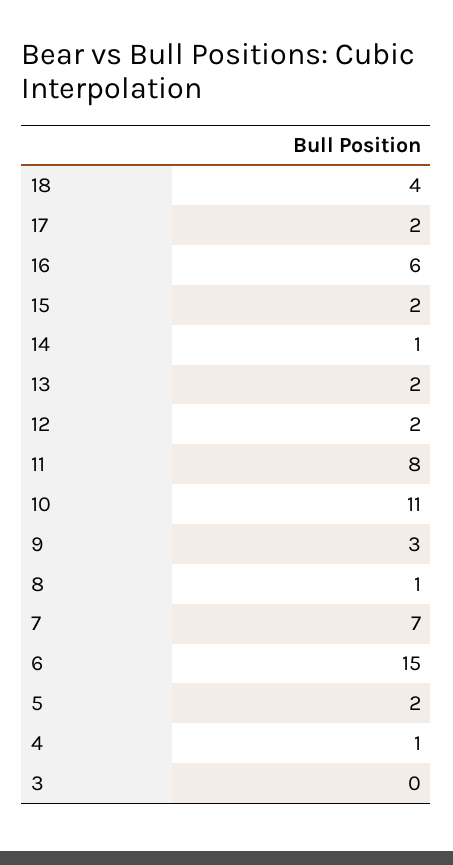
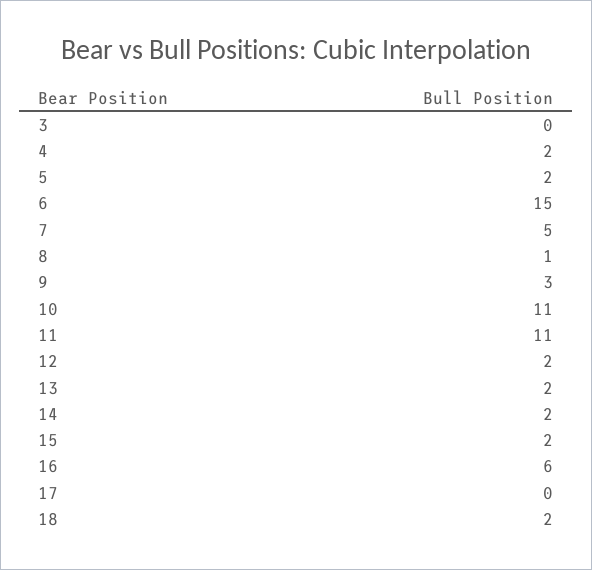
18: 4 -> 2
17: 2 -> 0
14: 1 -> 2
11: 8 -> 11
7: 7 -> 5
4: 1 -> 2

